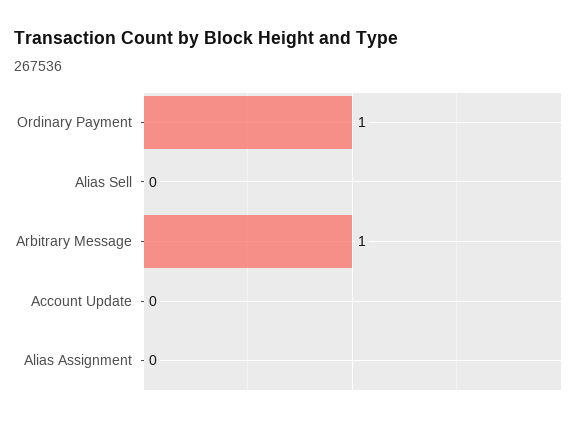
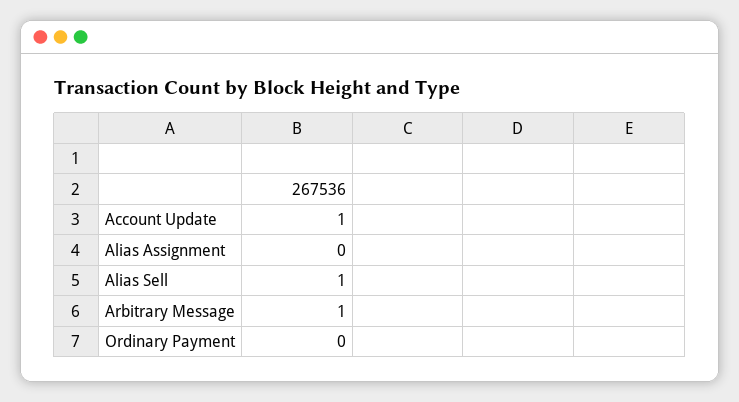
Ordinary Payment: 1 -> 0
Alias Sell: 0 -> 1
Account Update: 0 -> 1

